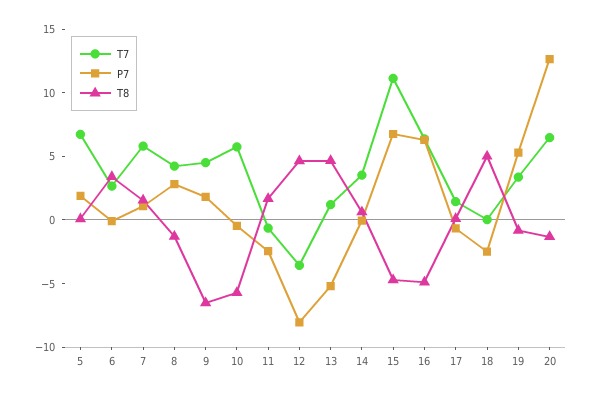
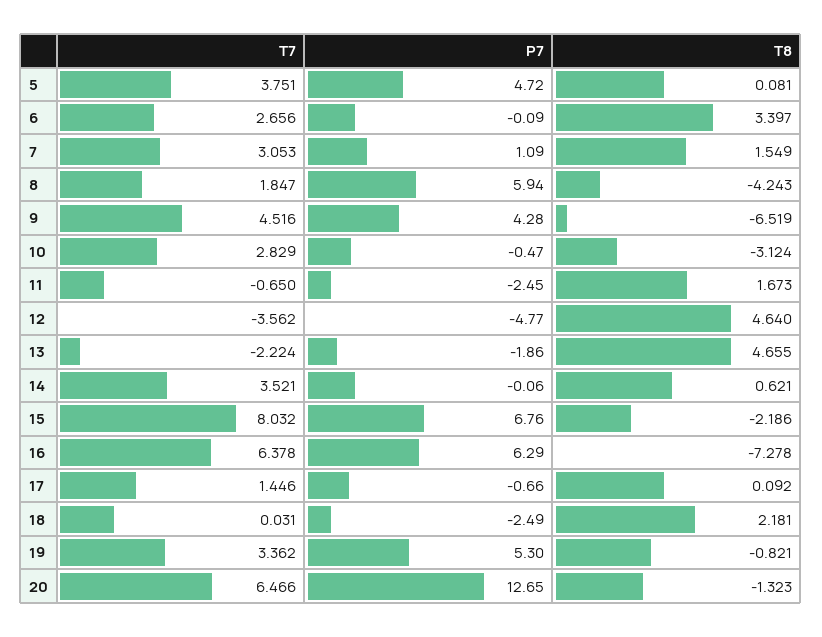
T7, 5: 7 -> 3.751
P7, 5: 2 -> 4.72
T7, 7: 6 -> 3.053
T7, 8: 4 -> 1.847
P7, 8: 3 -> 5.94
T8, 8: -1 -> -4.243
P7, 9: 2 -> 4.28
T7, 10: 6 -> 2.829
T8, 10: -6 -> -3.124
P7, 12: -8 -> -4.77
T7, 13: 1 -> -2.224
P7, 13: -5 -> -1.86
T7, 15: 11 -> 8.032
T8, 15: -5 -> -2.186
T8, 16: -5 -> -7.278
T8, 18: 5 -> 2.181

